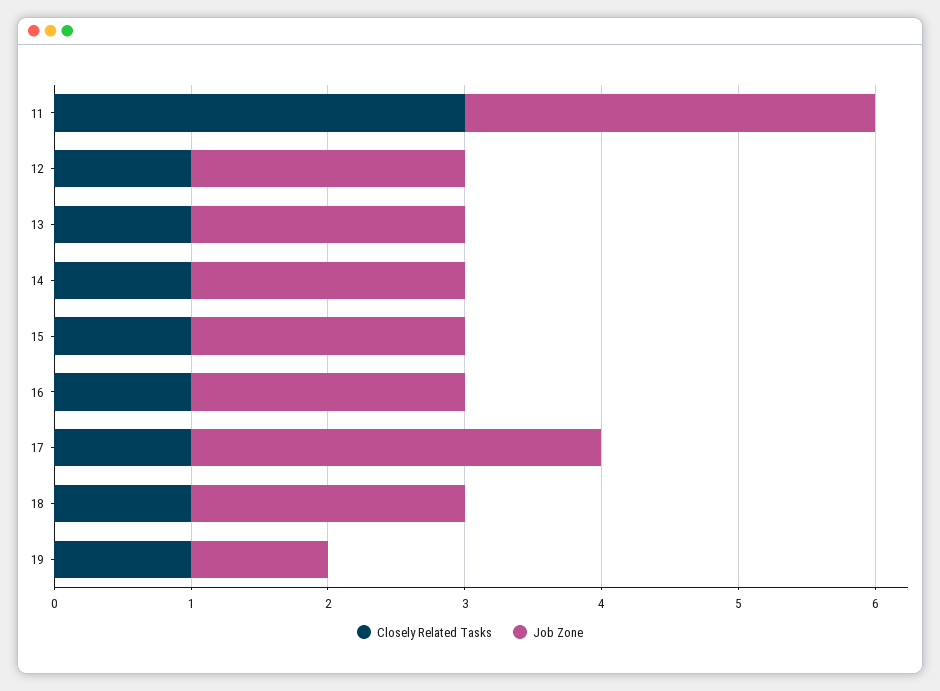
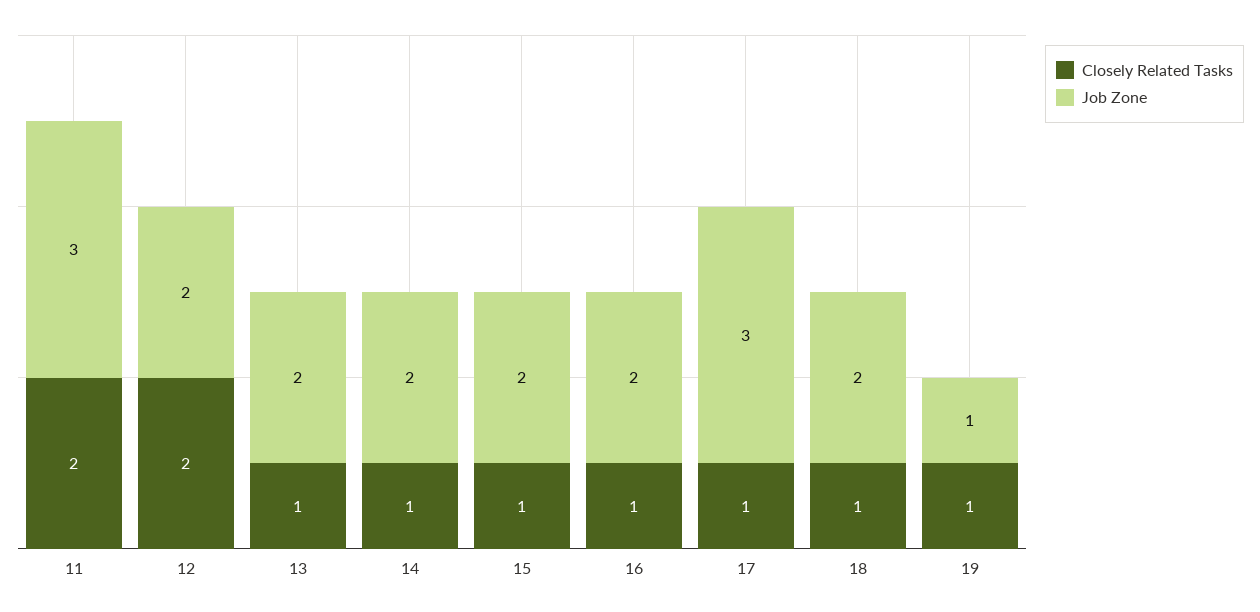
Closely Related Tasks, 11: 3 -> 2
Closely Related Tasks, 12: 1 -> 2

